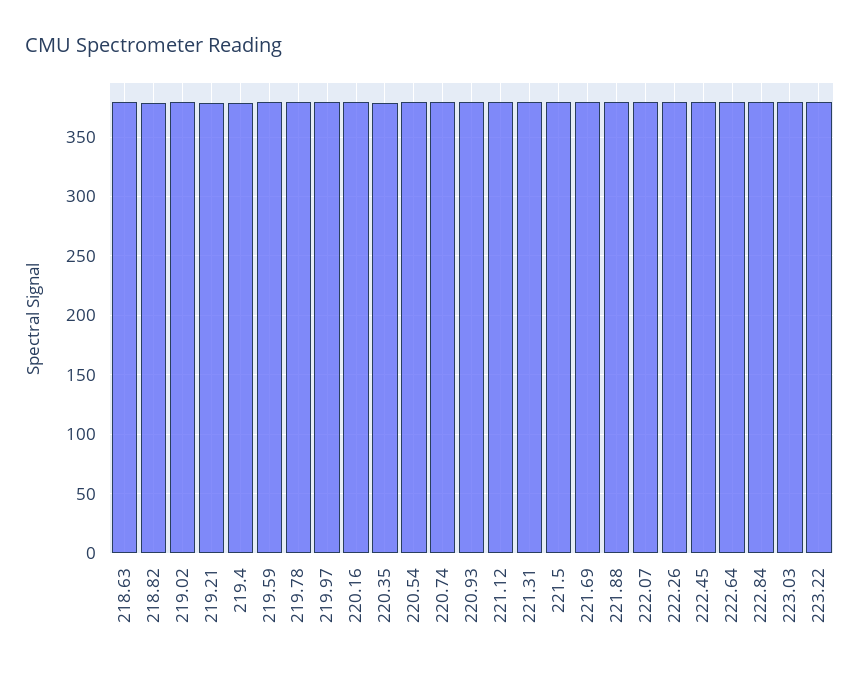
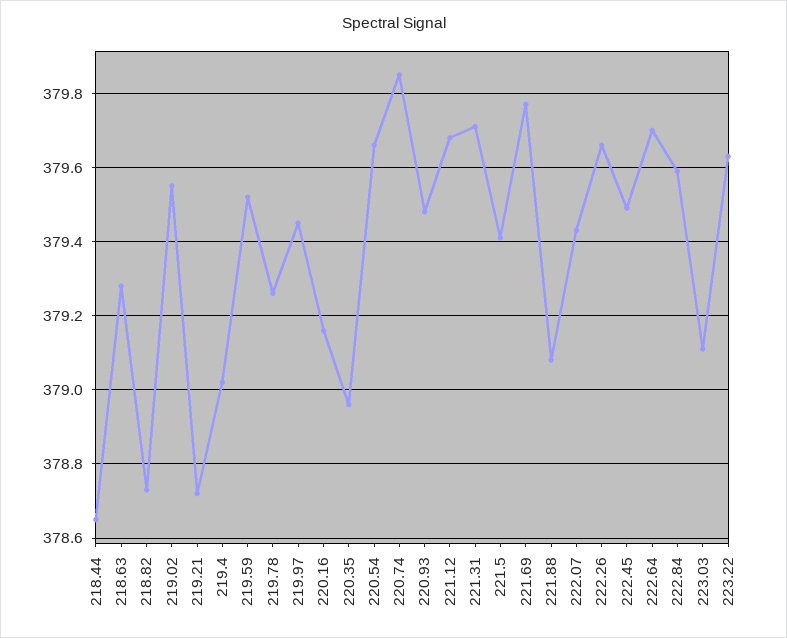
218.44: none -> 378.65

